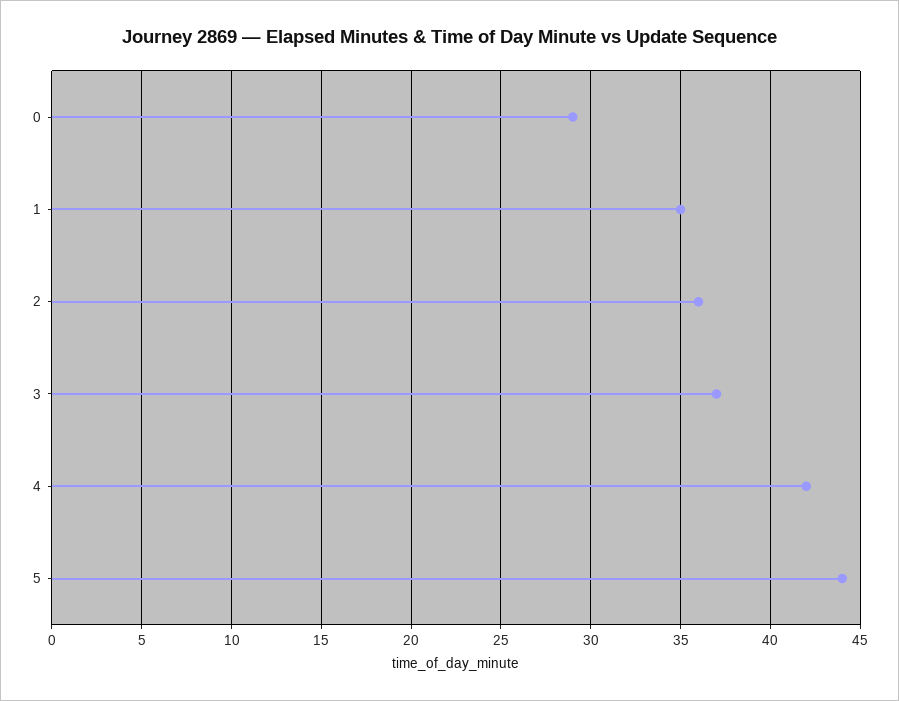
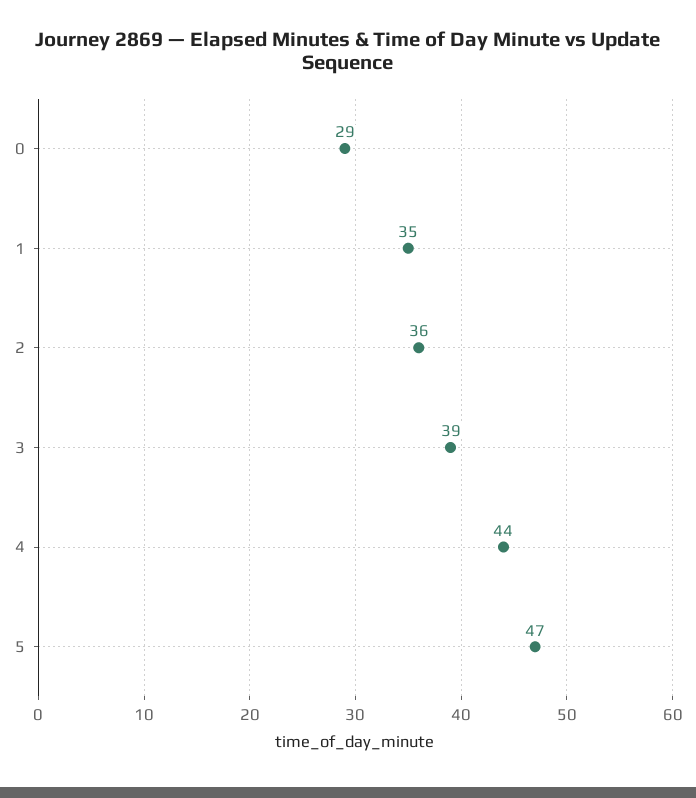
3: 37 -> 39
4: 42 -> 44
5: 44 -> 47

